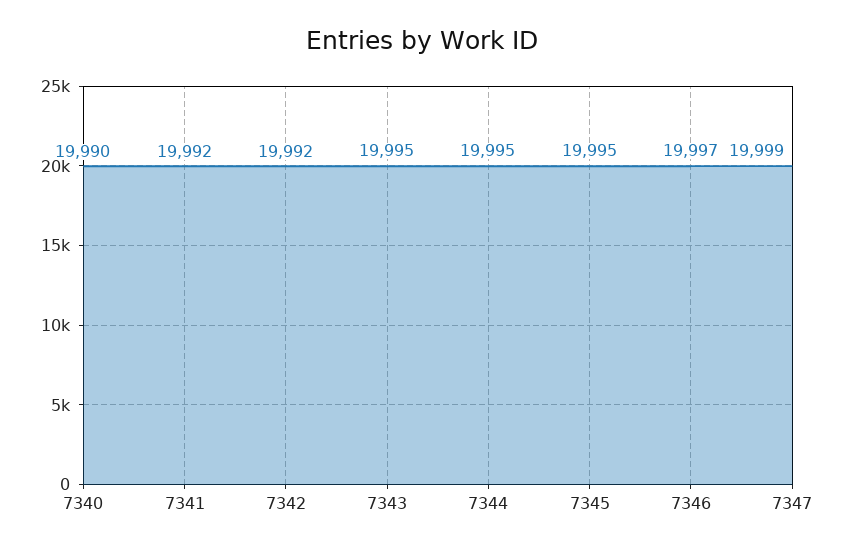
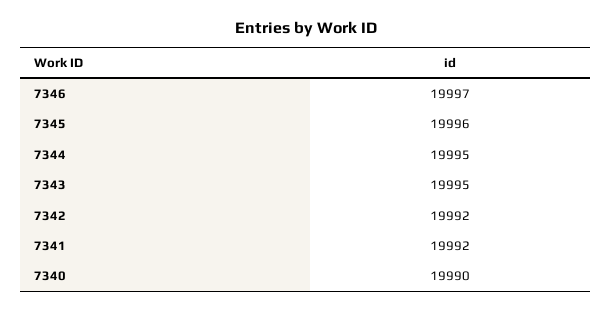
7345: 19995 -> 19996
7347: 19999 -> none

